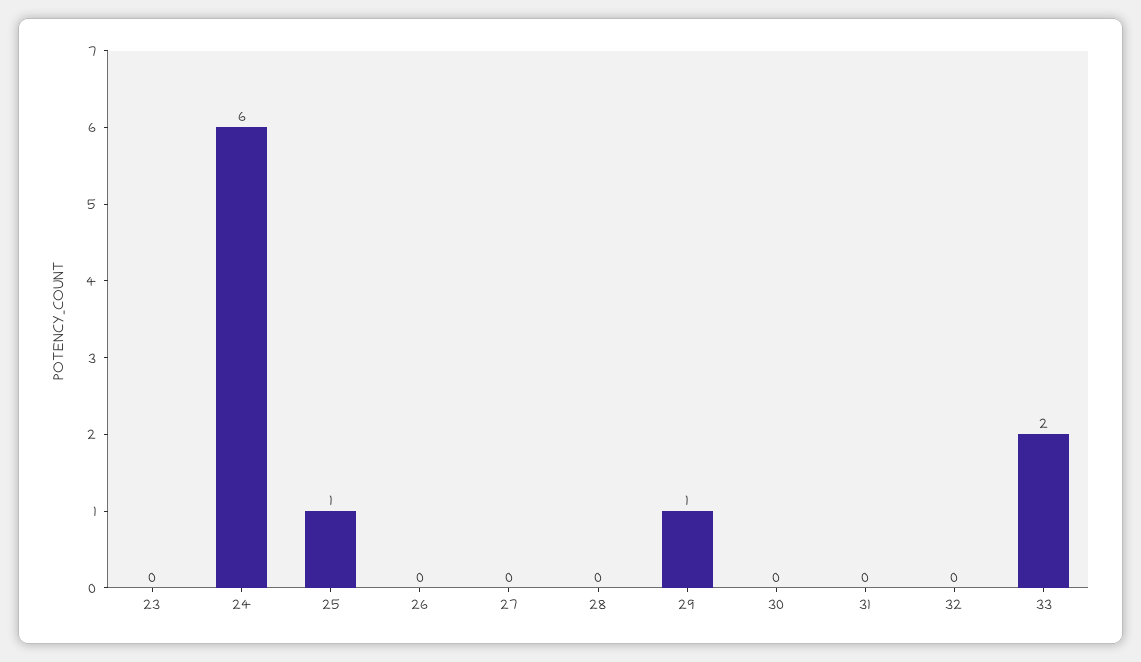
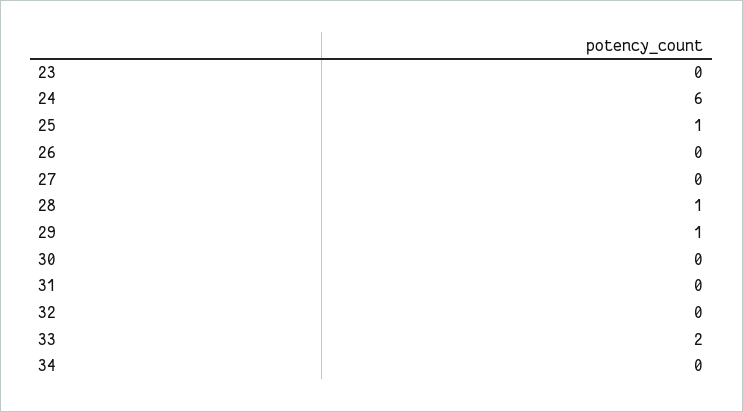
28: 0 -> 1
34: none -> 0

